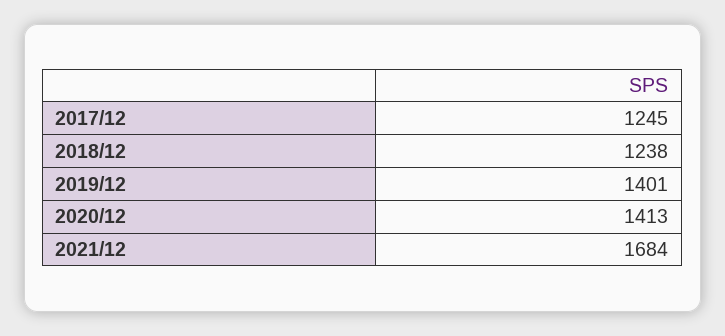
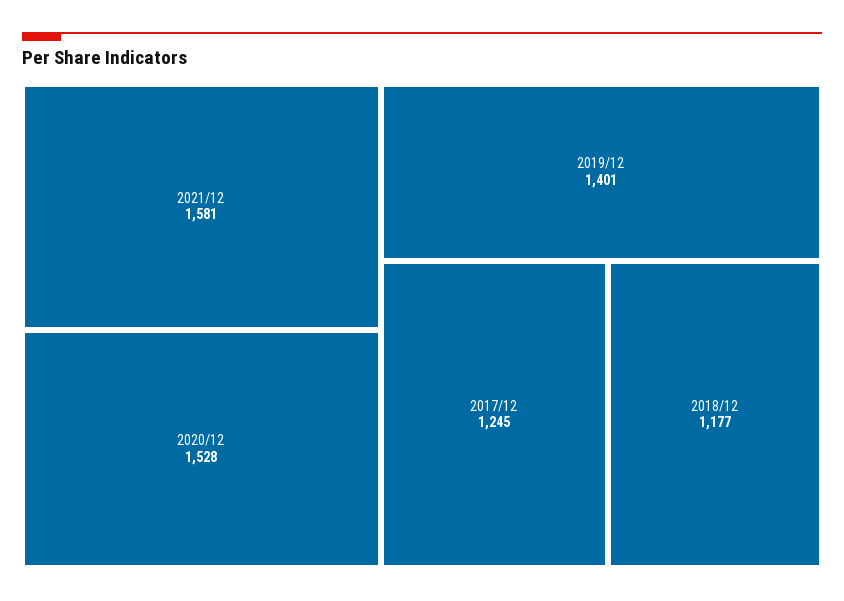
2018/12: 1238 -> 1177
2020/12: 1413 -> 1528
2021/12: 1684 -> 1581

